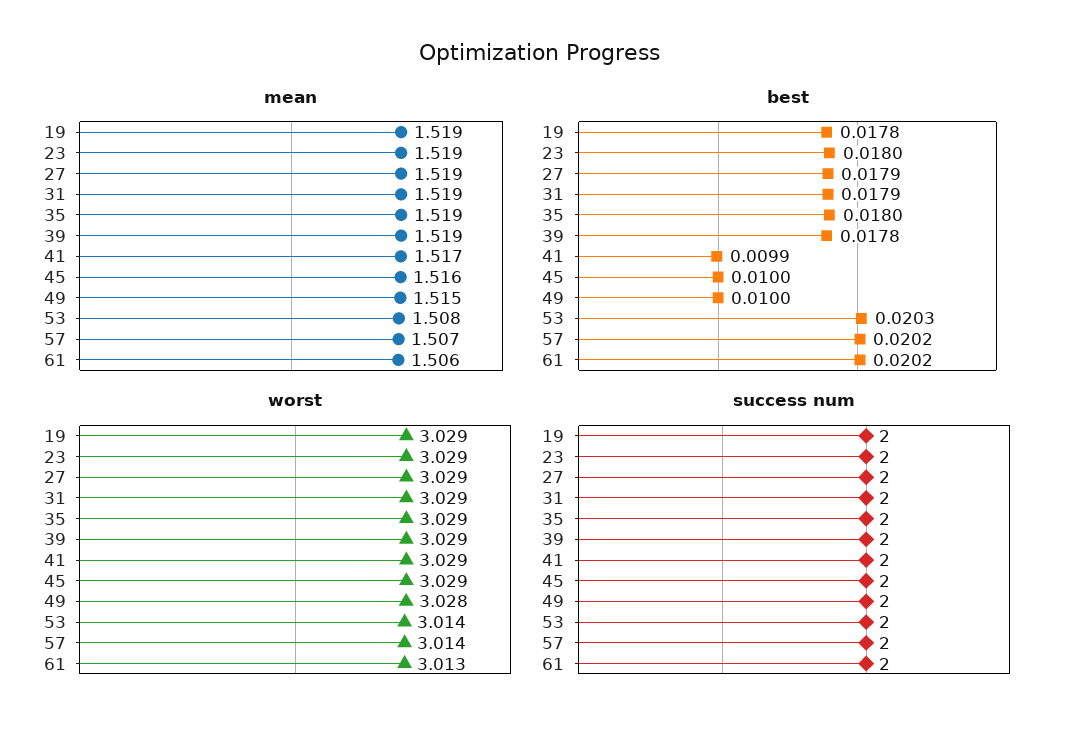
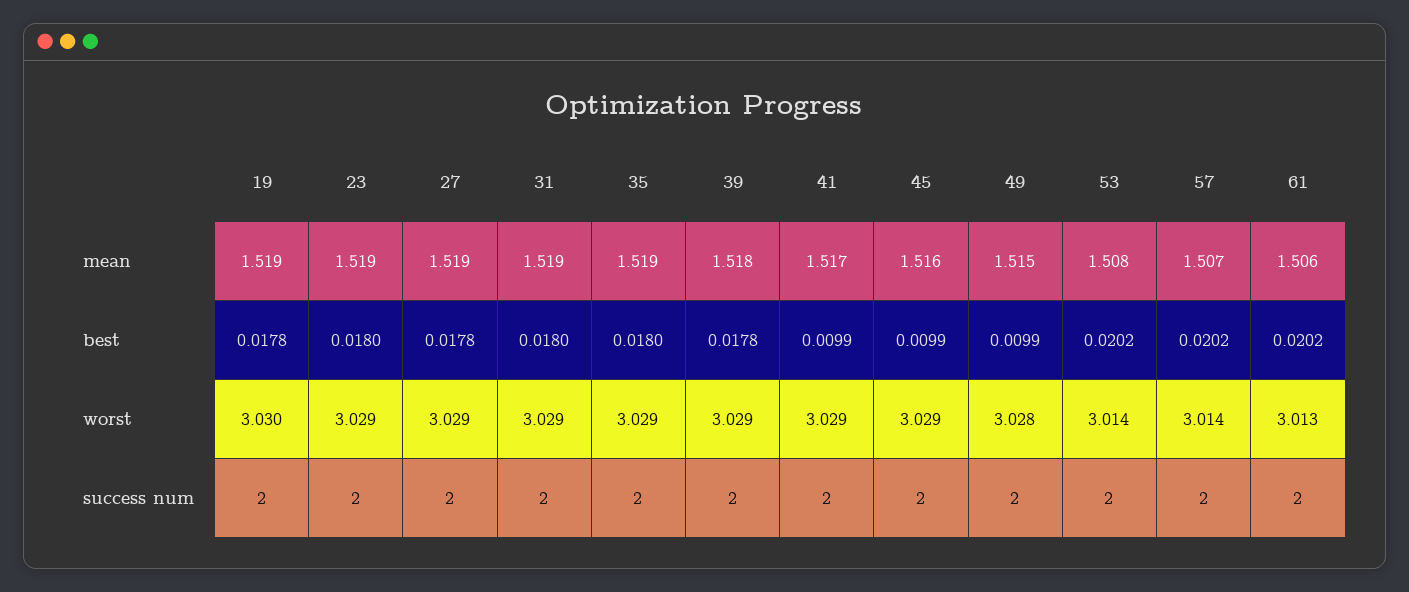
mean, 39: 1.519 -> 1.518
best, 27: 0.0179 -> 0.0178
best, 31: 0.0179 -> 0.018
best, 45: 0.01 -> 0.0099
best, 49: 0.01 -> 0.0099
best, 53: 0.0203 -> 0.0202
worst, 19: 3.029 -> 3.03

